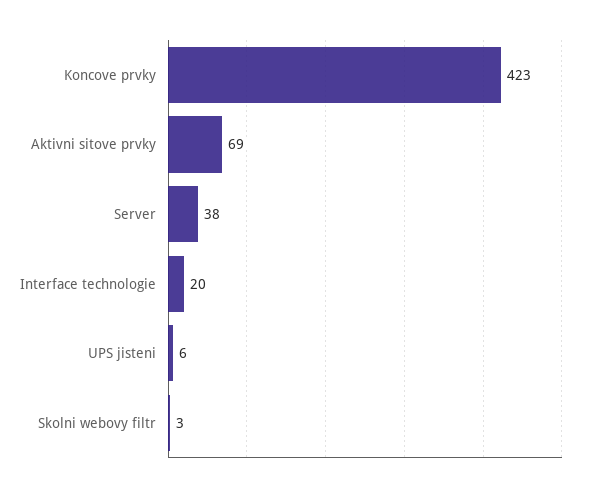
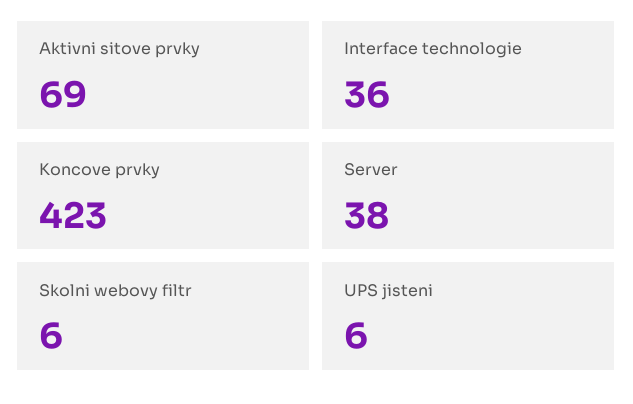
Interface technologie: 20 -> 36
Skolni webovy filtr: 3 -> 6

